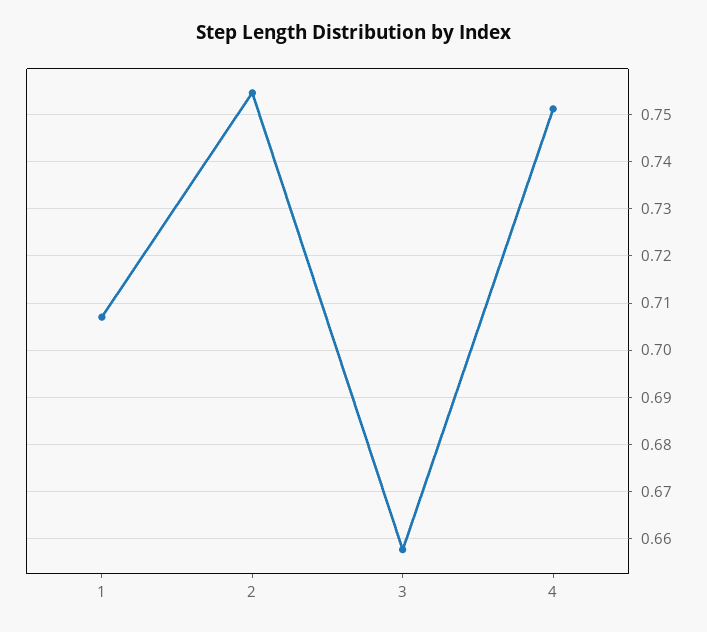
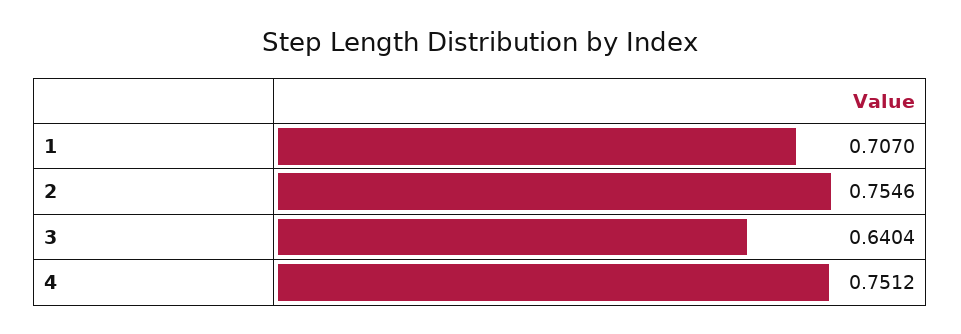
3: 0.658 -> 0.6404

